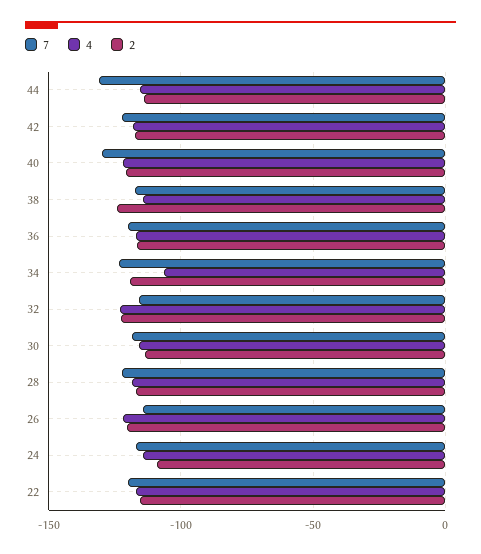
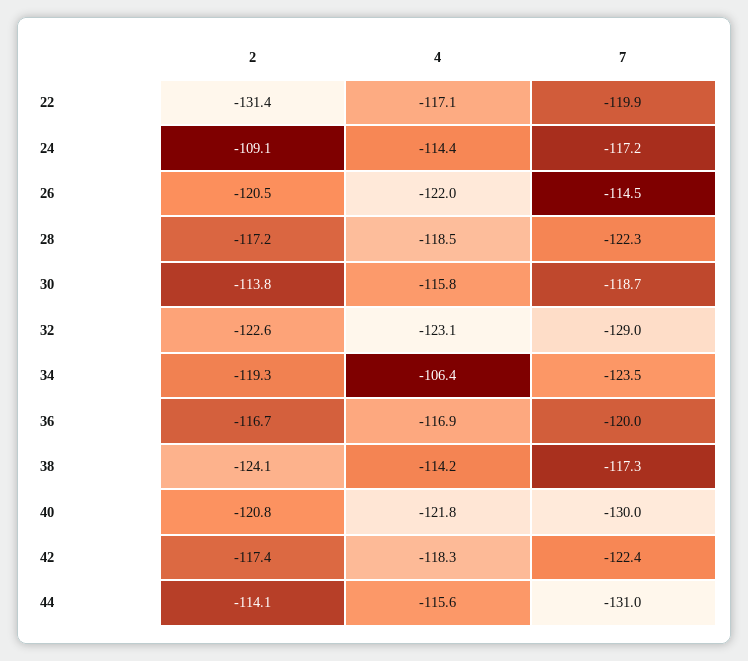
7, 32: -115 -> -129
2, 22: -115 -> -131.4

